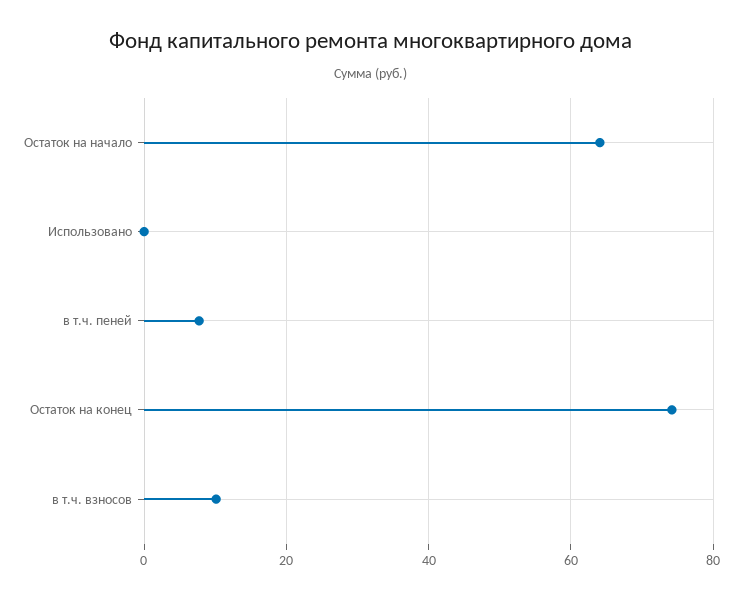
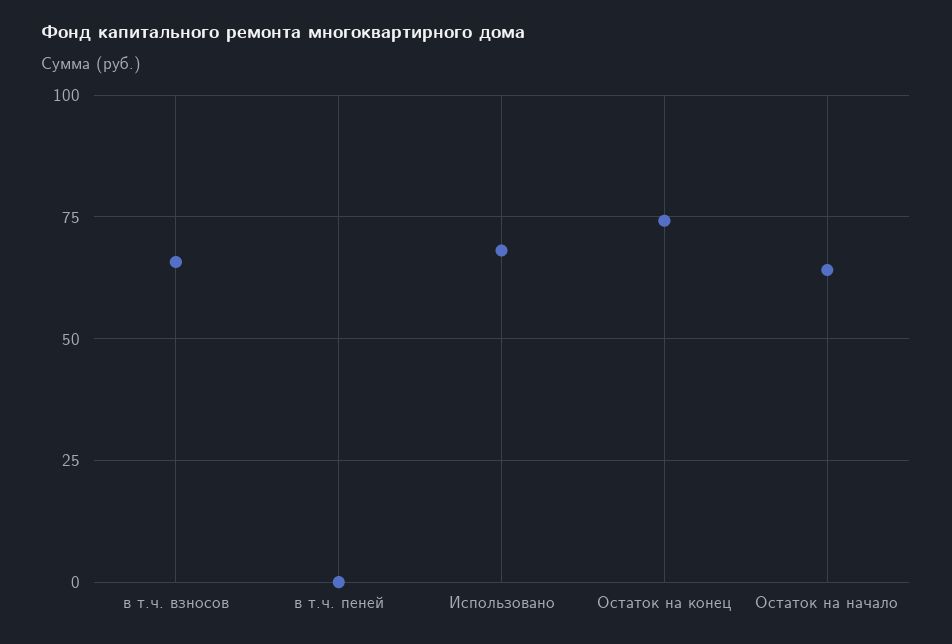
Использовано: 0 -> 67.5
в т.ч. пеней: 8 -> 0
в т.ч. взносов: 10 -> 65

